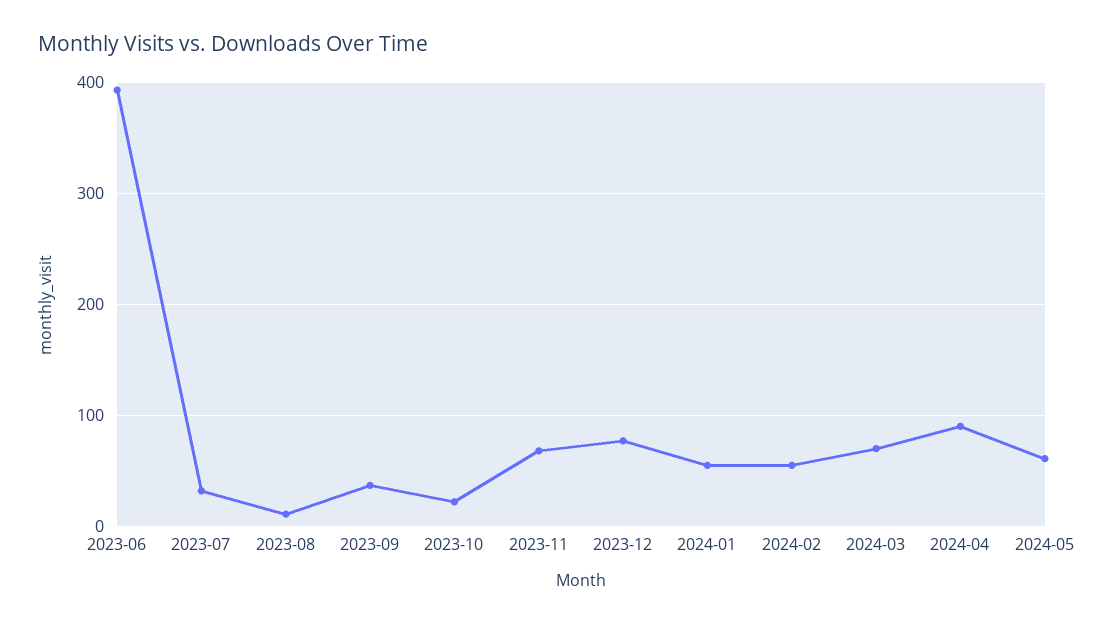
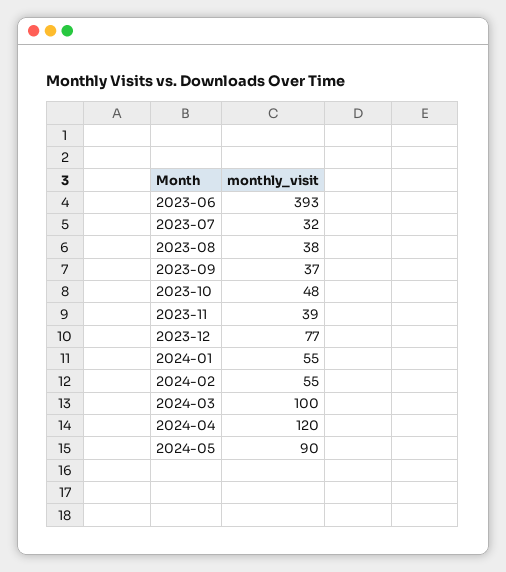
2023-08: 10 -> 38
2023-10: 20 -> 48
2023-11: 70 -> 39
2024-03: 70 -> 100
2024-04: 90 -> 120
2024-05: 60 -> 90

